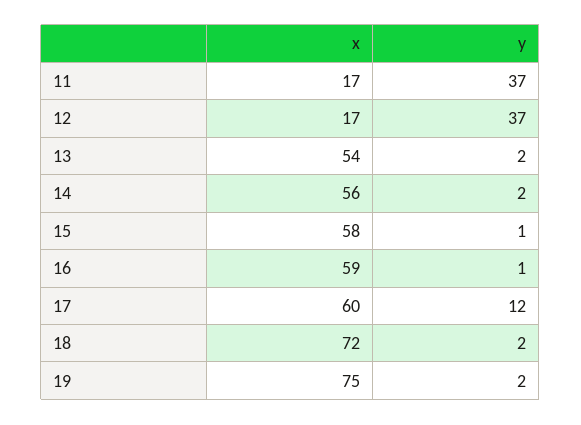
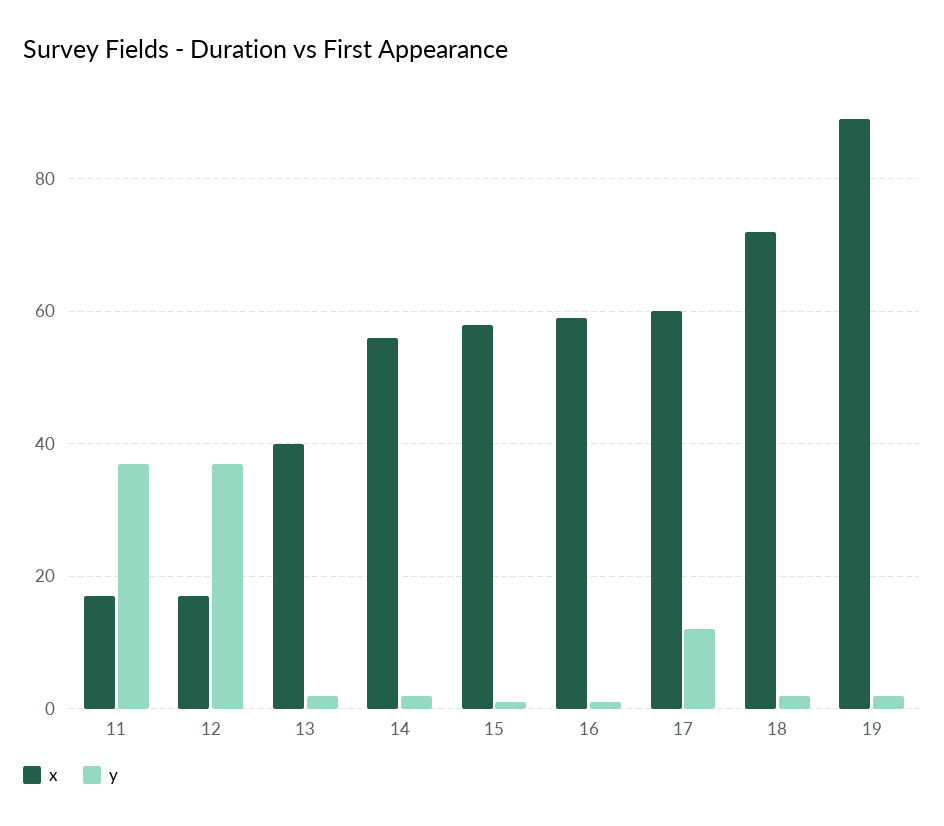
x, 13: 54 -> 40
x, 19: 75 -> 90

